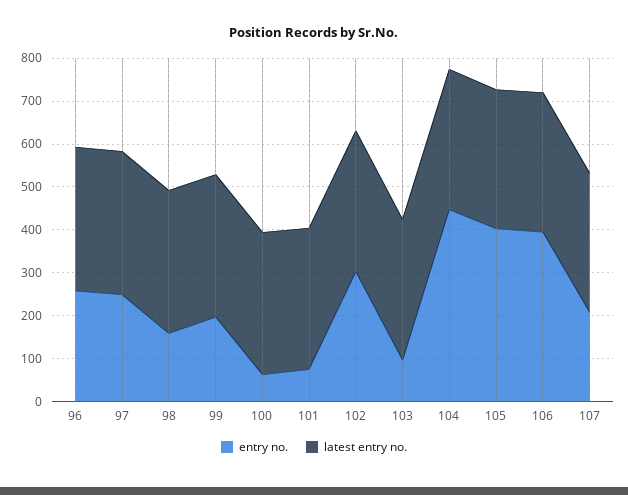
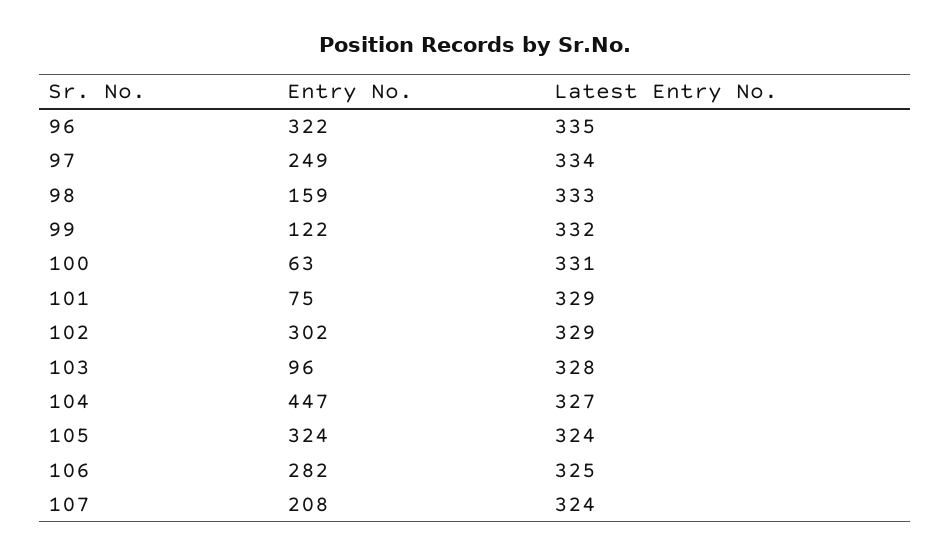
entry no., 96: 260 -> 322
entry no., 99: 200 -> 122
entry no., 105: 400 -> 324
entry no., 106: 400 -> 282

